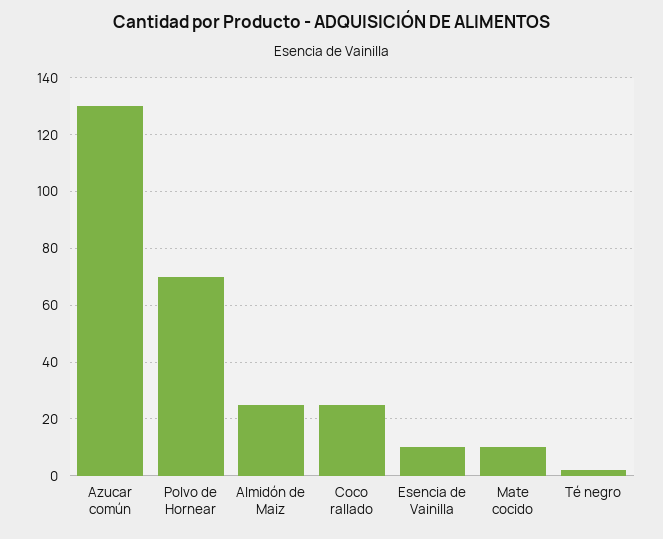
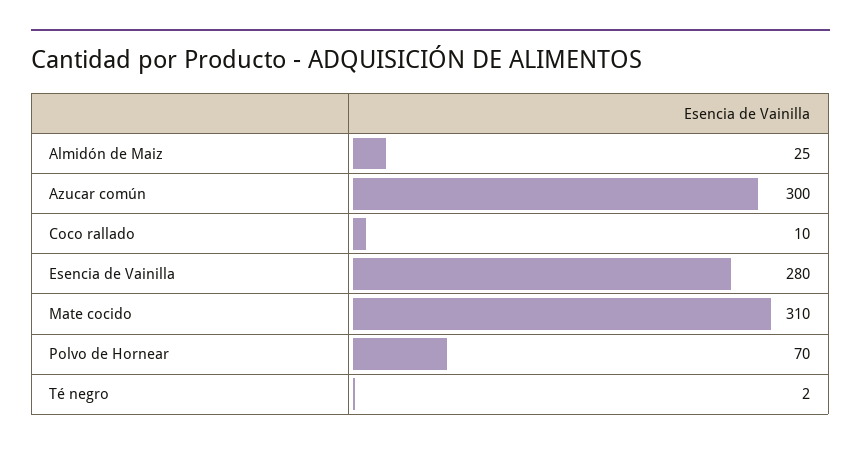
Azucar común: 130 -> 300
Coco rallado: 25 -> 10
Esencia de Vainilla: 10 -> 280
Mate cocido: 10 -> 310

